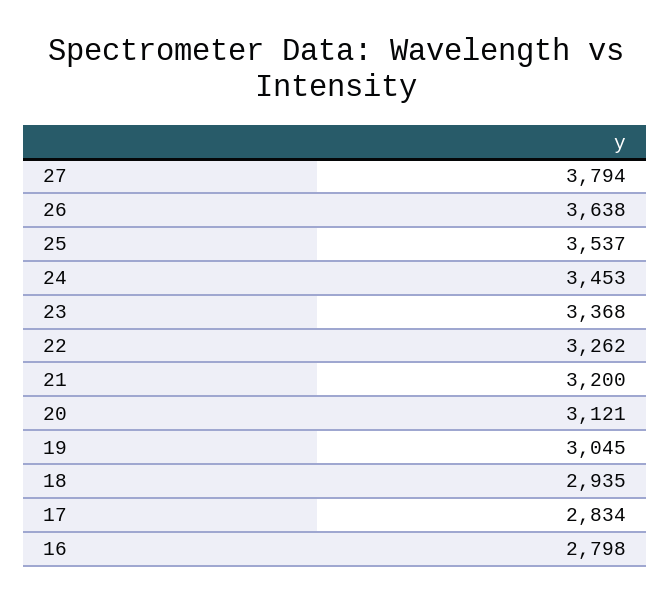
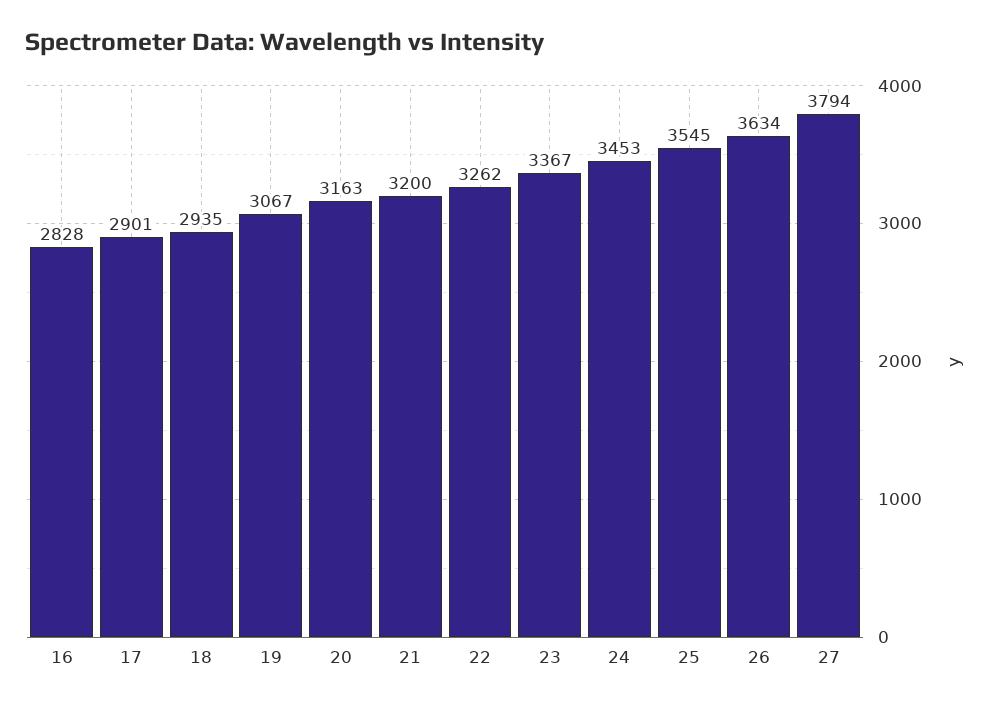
26: 3638 -> 3634
25: 3537 -> 3545
23: 3368 -> 3367
20: 3121 -> 3163
19: 3045 -> 3067
17: 2834 -> 2901
16: 2798 -> 2828

